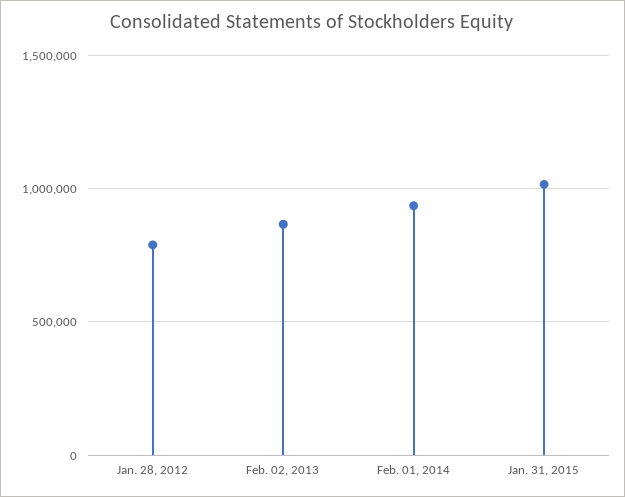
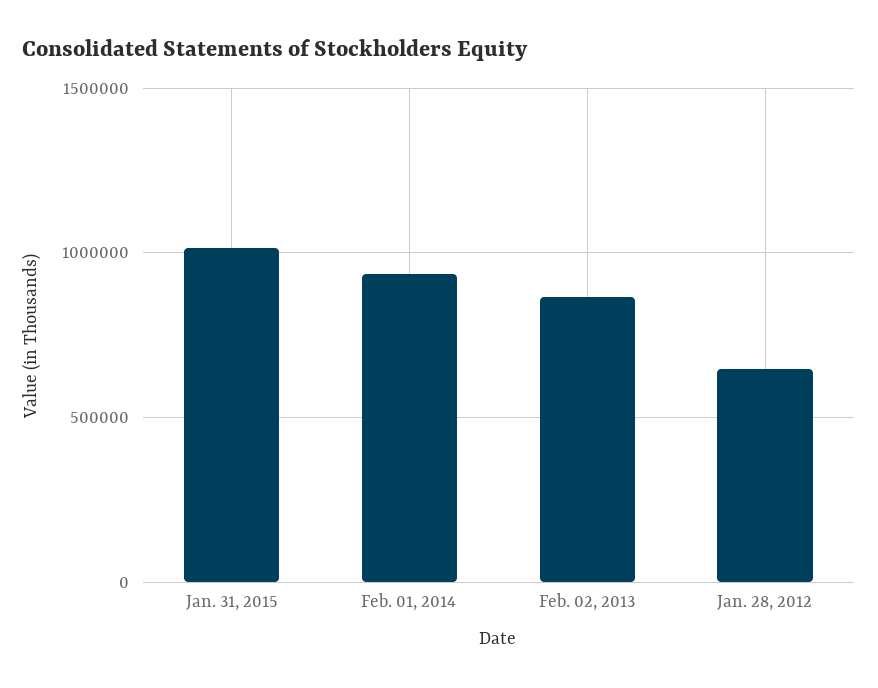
Jan. 28, 2012: 800000 -> 650000

